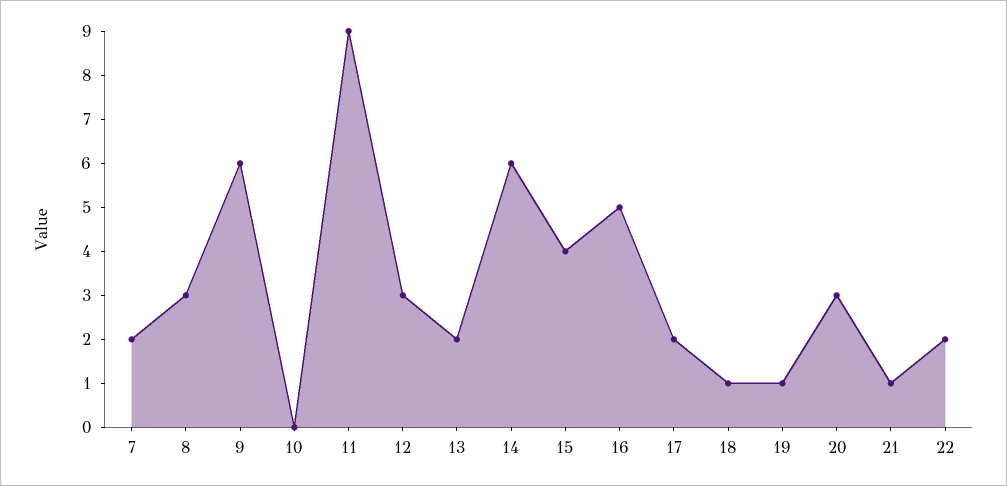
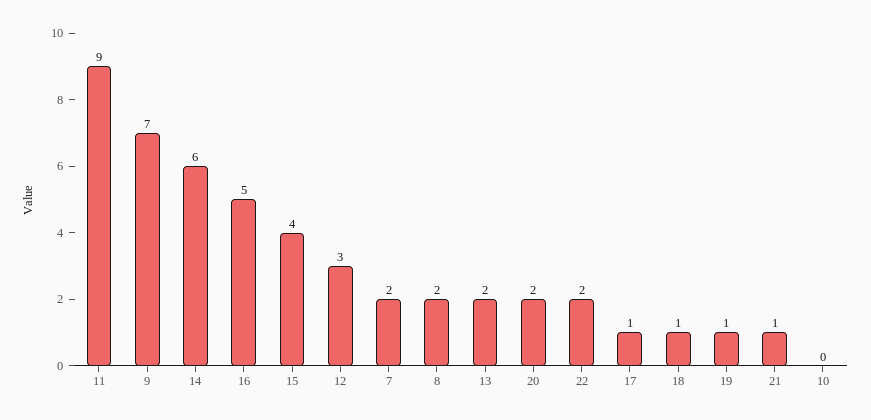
8: 3 -> 2
9: 6 -> 7
17: 2 -> 1
20: 3 -> 2

